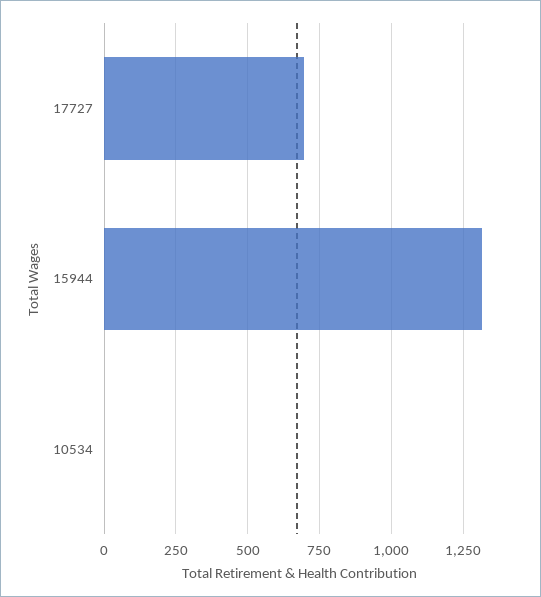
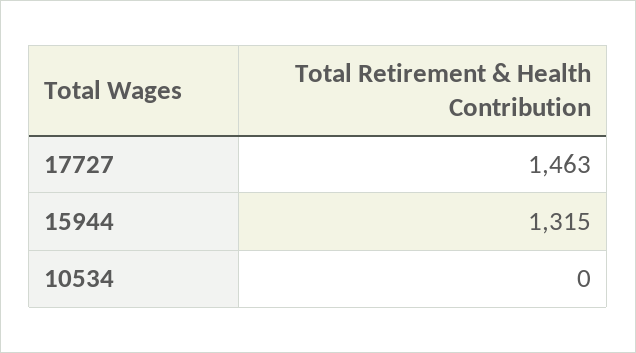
17727: 700 -> 1463

